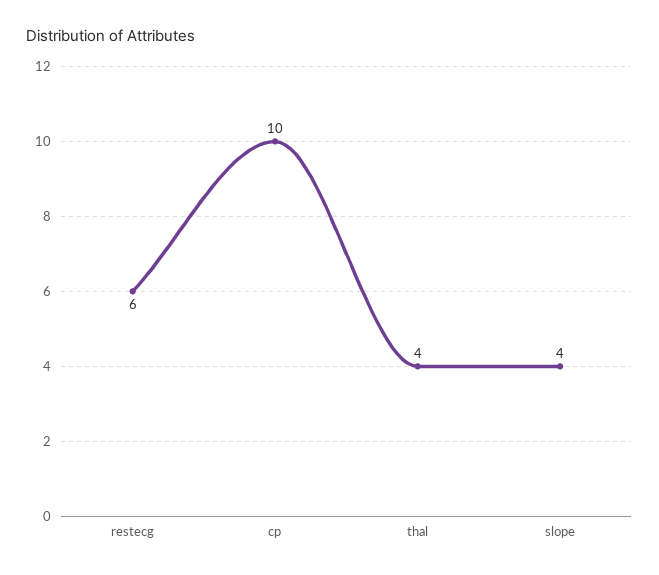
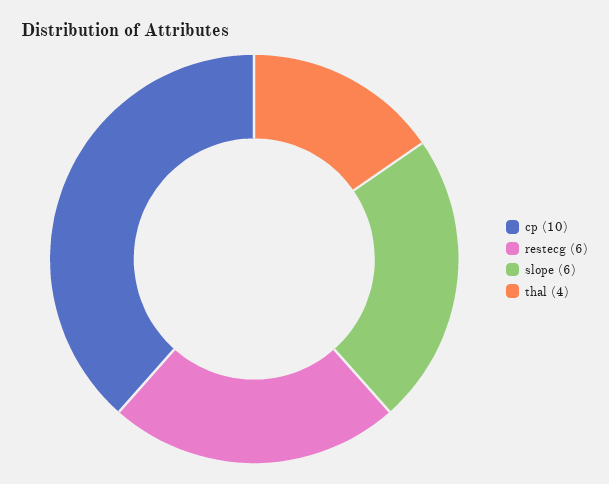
slope: 4 -> 6

